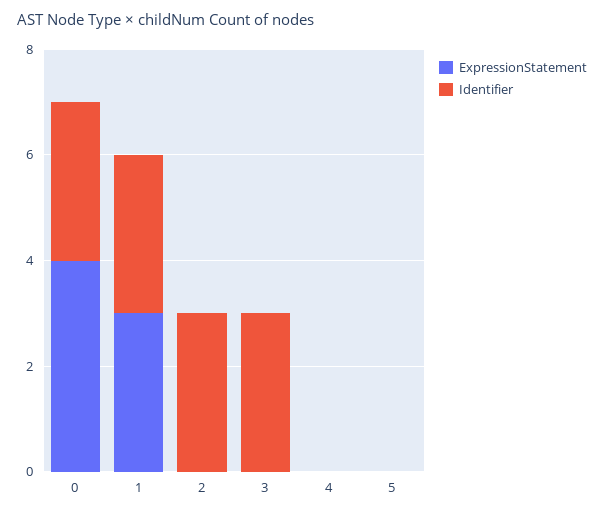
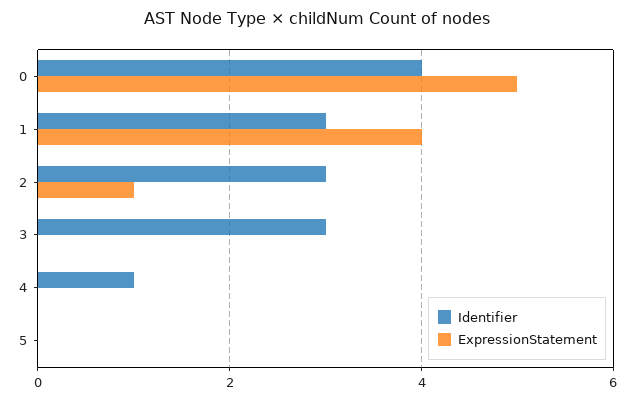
ExpressionStatement, 0: 4 -> 5
Identifier, 0: 3 -> 4
ExpressionStatement, 1: 3 -> 4
ExpressionStatement, 2: 0 -> 1
Identifier, 4: 0 -> 1

